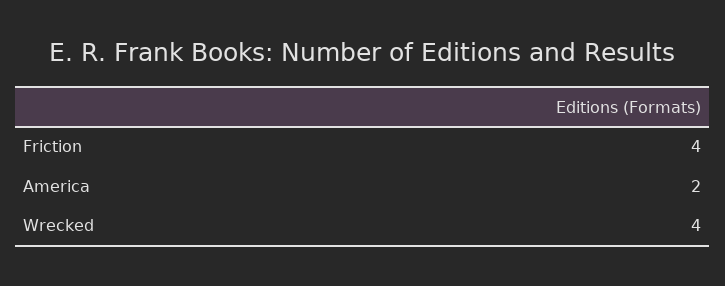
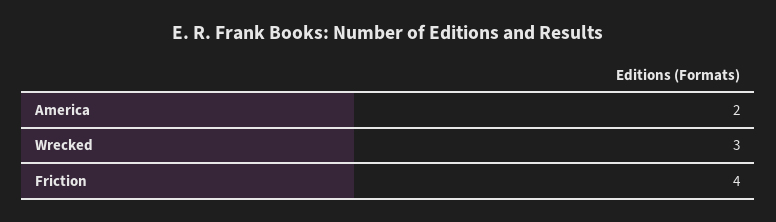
Wrecked: 4 -> 3

